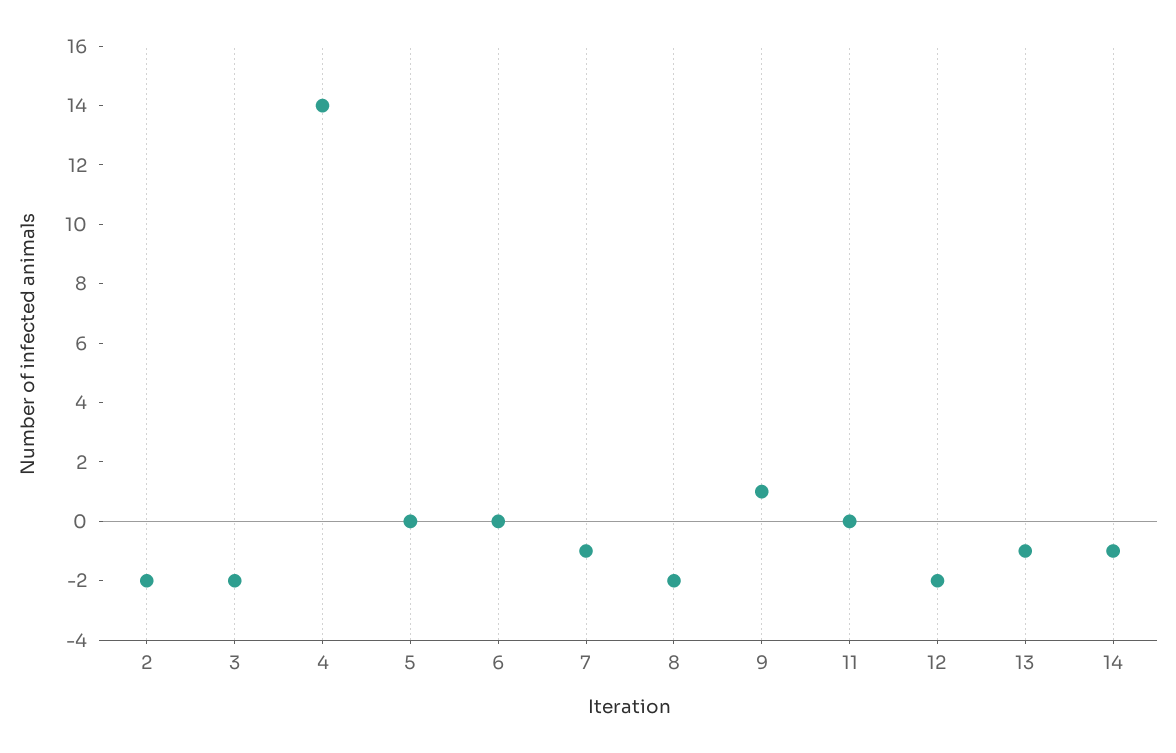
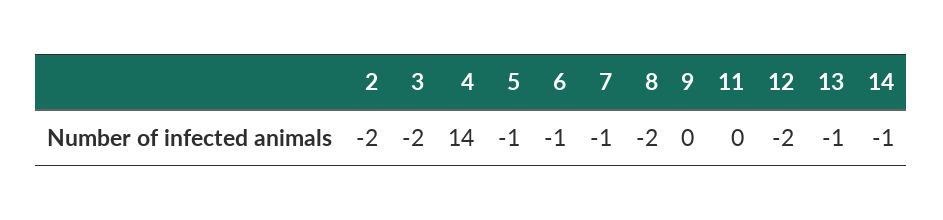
5: 0 -> -1
6: 0 -> -1
9: 1 -> 0

